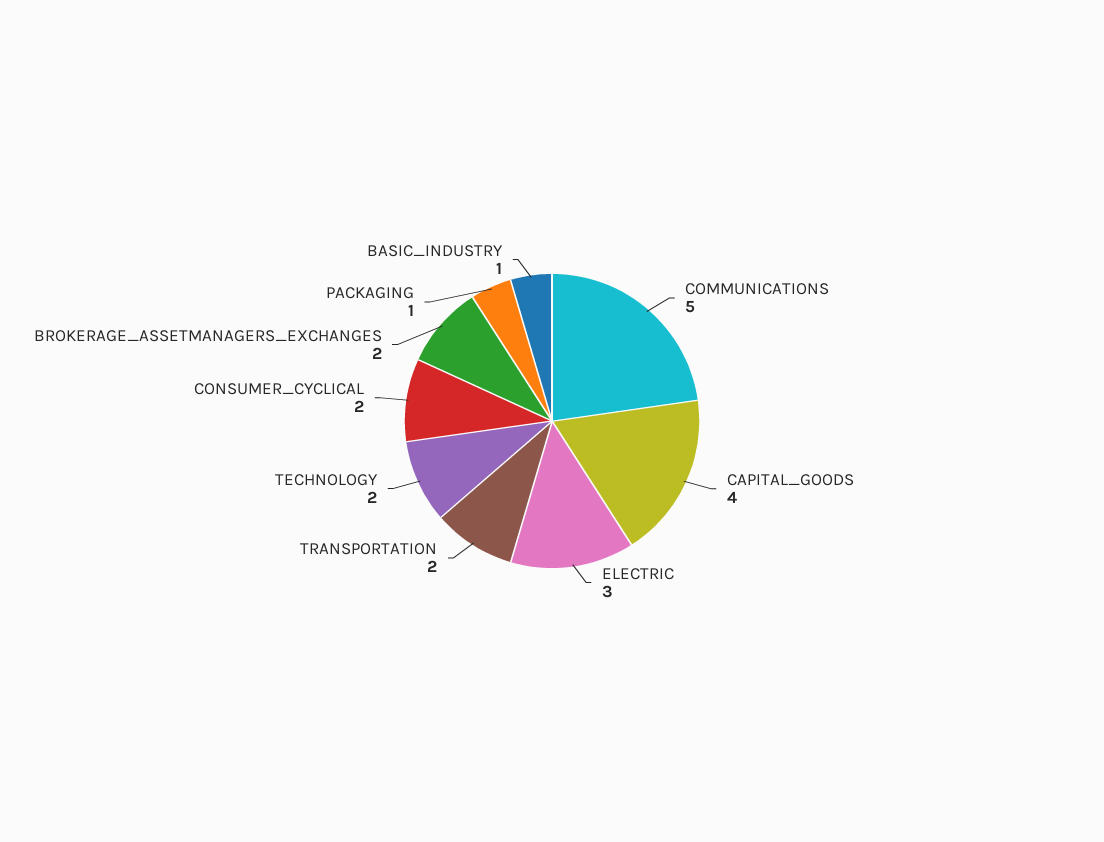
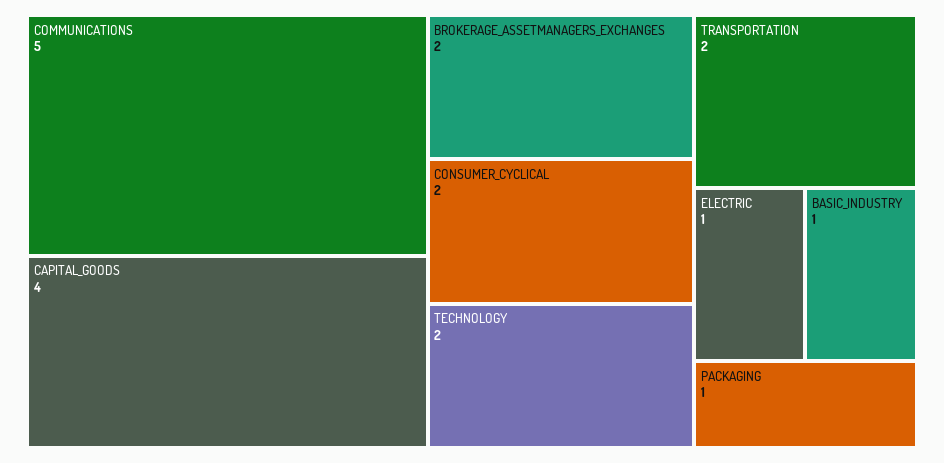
ELECTRIC: 3 -> 1

